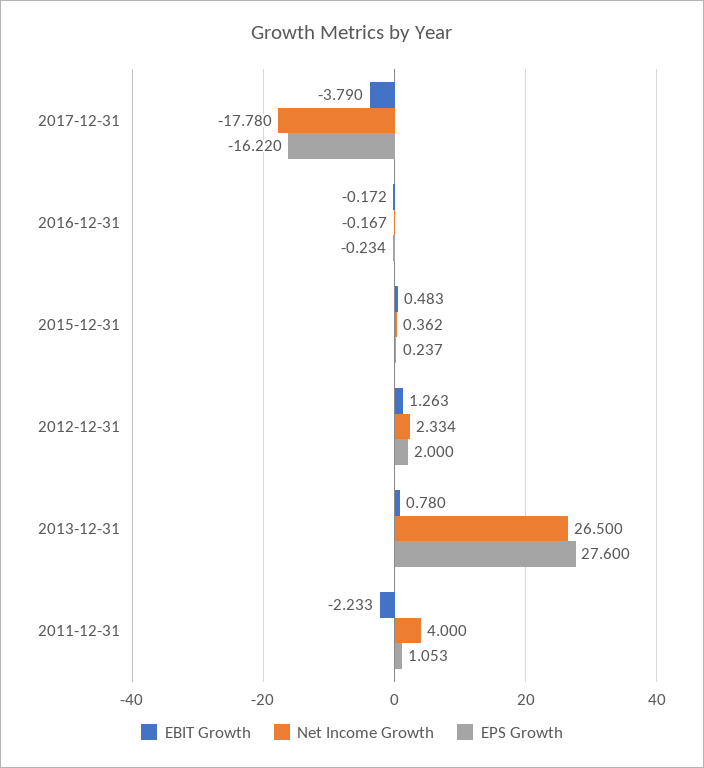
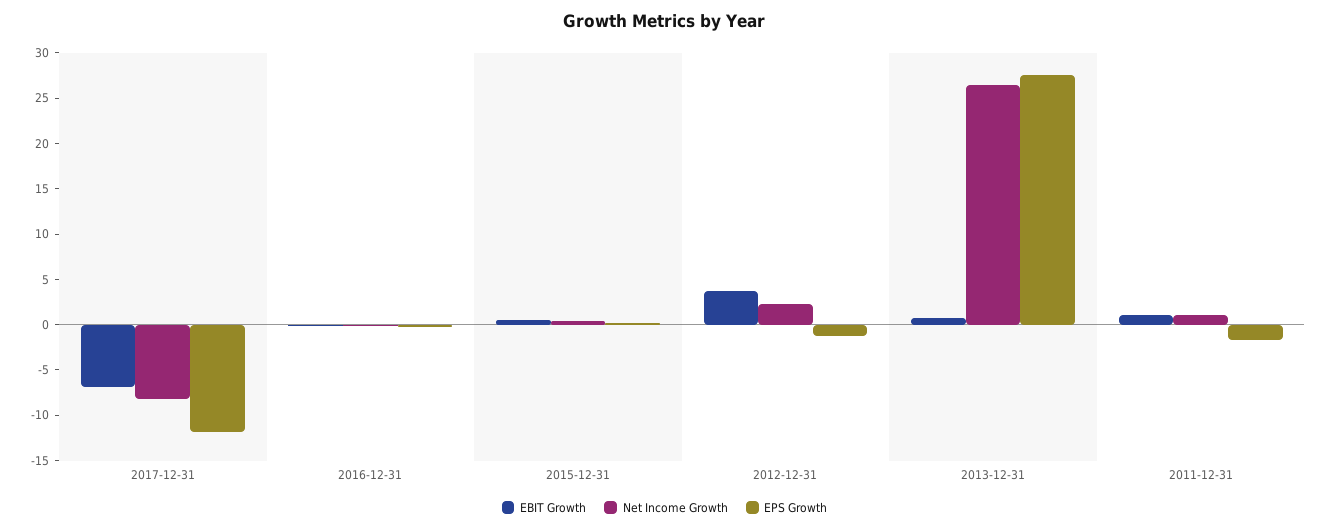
EBIT Growth, 2017-12-31: -3.79 -> -7
Net Income Growth, 2017-12-31: -17.78 -> -8
EPS Growth, 2017-12-31: -16.22 -> -12
EBIT Growth, 2012-12-31: 1.263 -> 4
EPS Growth, 2012-12-31: 2 -> -1
EBIT Growth, 2011-12-31: -2.233 -> 1
Net Income Growth, 2011-12-31: 4 -> 1
EPS Growth, 2011-12-31: 1.053 -> -2

